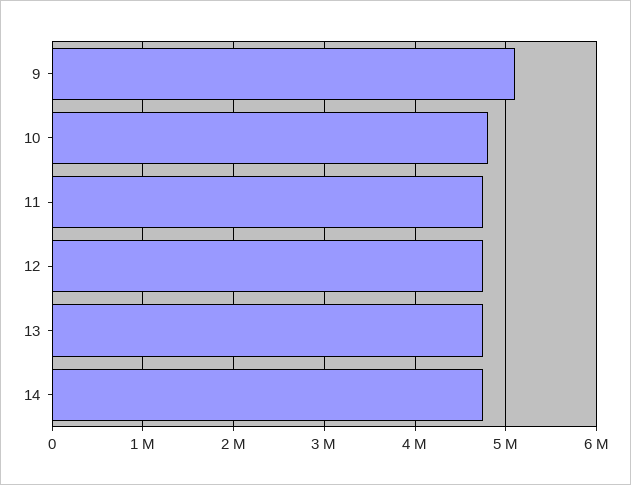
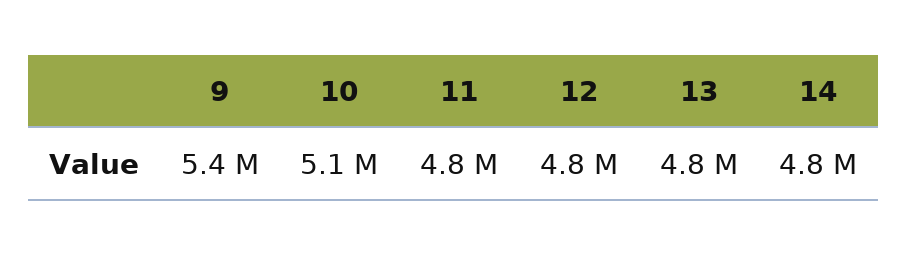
9: 5100000 -> 5400000
10: 4800000 -> 5100000

